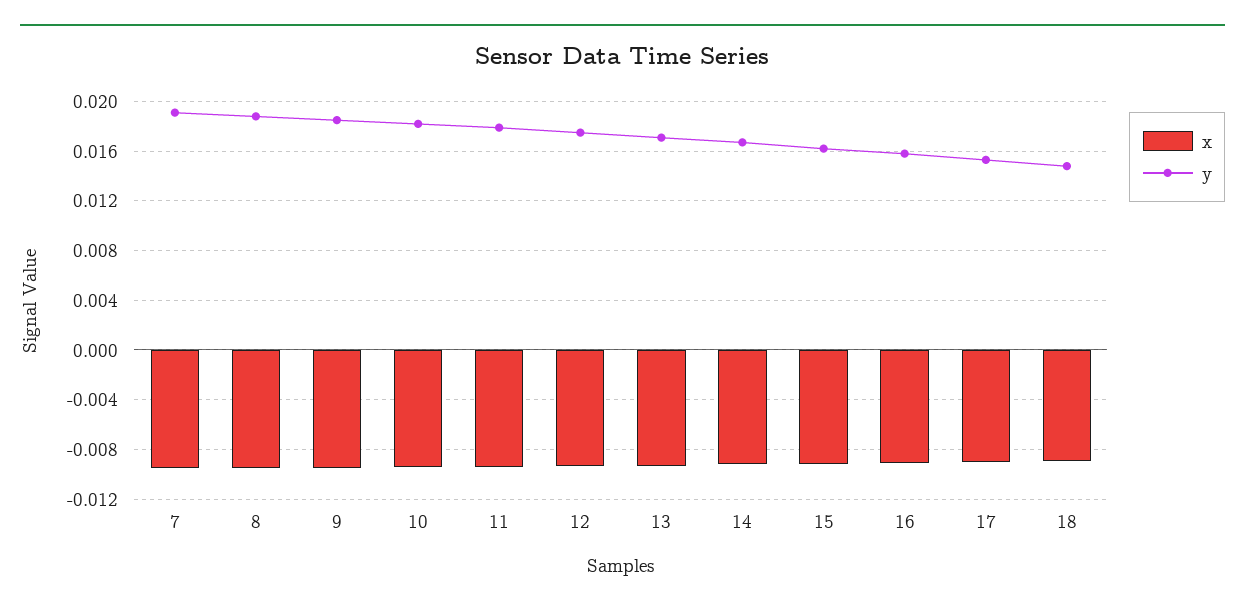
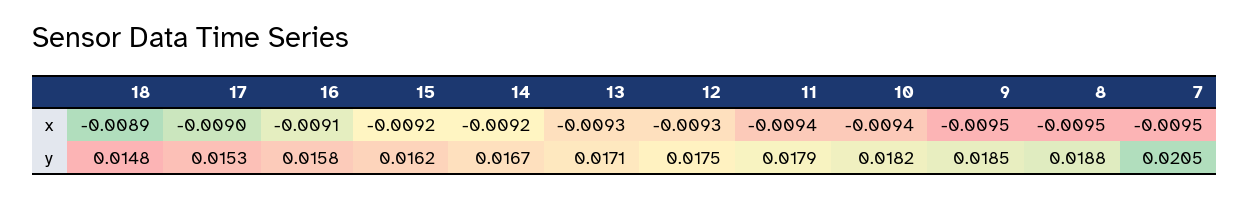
y, 7: 0.019 -> 0.0205

